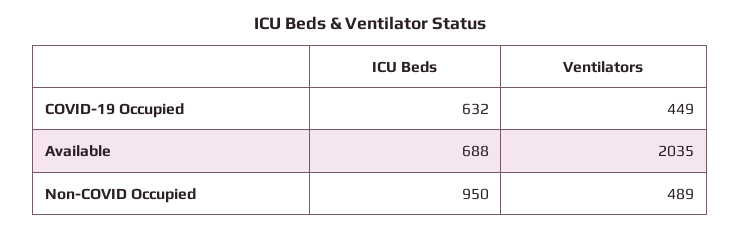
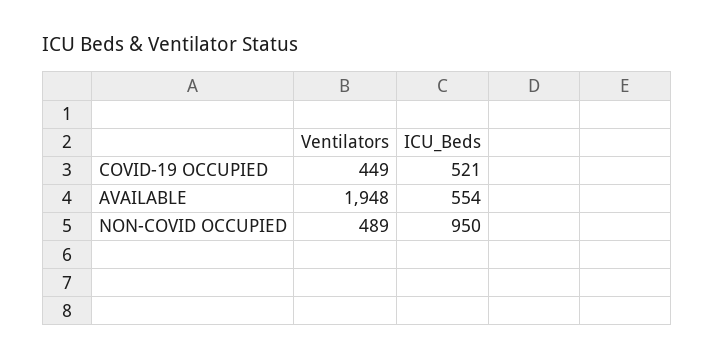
ICU Beds, COVID-19 Occupied: 632 -> 521
ICU Beds, Available: 688 -> 554
Ventilators, Available: 2035 -> 1948

